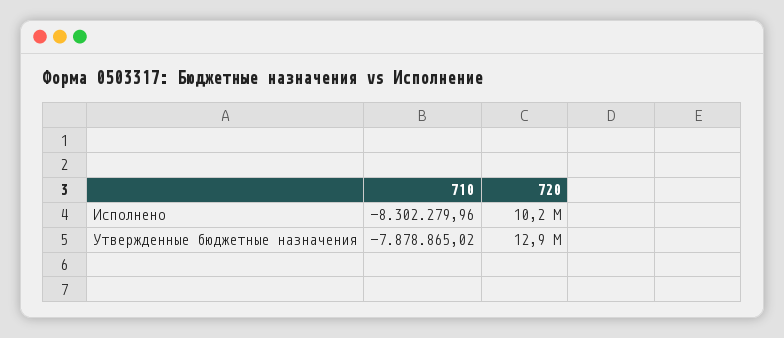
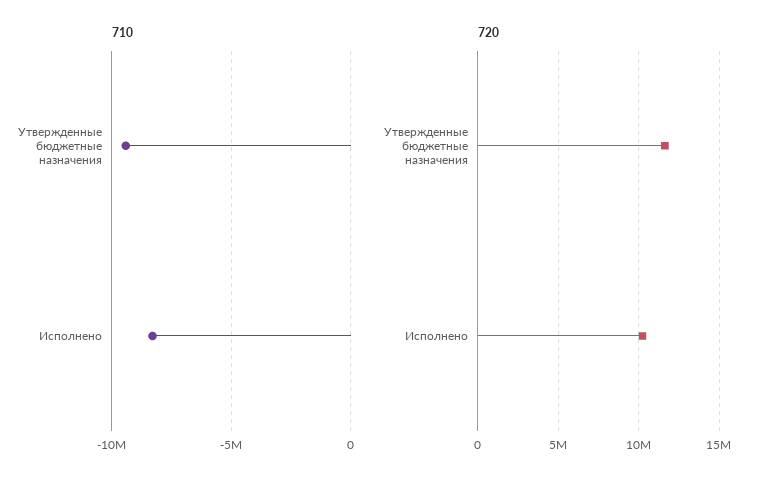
710, Утвержденные бюджетные назначения: -7878865.02 -> -9500000
720, Утвержденные бюджетные назначения: 12900000 -> 11500000

